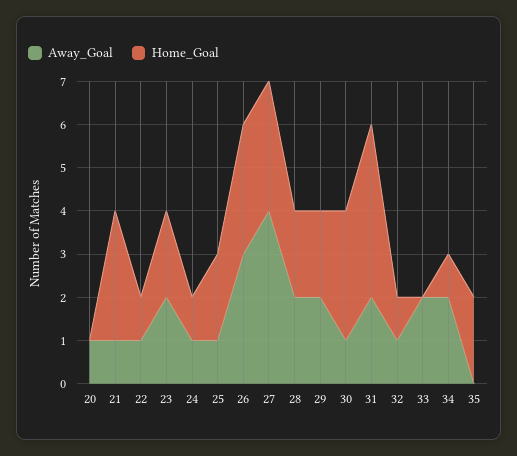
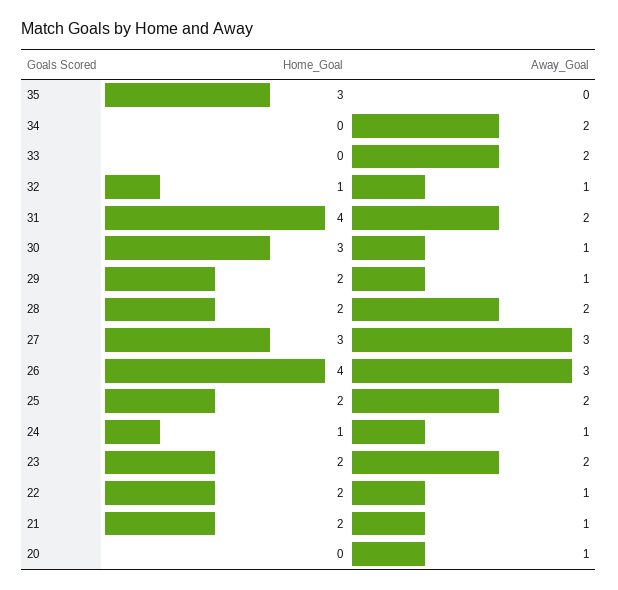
Home_Goal, 21: 3 -> 2
Home_Goal, 22: 1 -> 2
Away_Goal, 25: 1 -> 2
Home_Goal, 26: 3 -> 4
Away_Goal, 27: 4 -> 3
Away_Goal, 29: 2 -> 1
Home_Goal, 34: 1 -> 0
Home_Goal, 35: 2 -> 3

